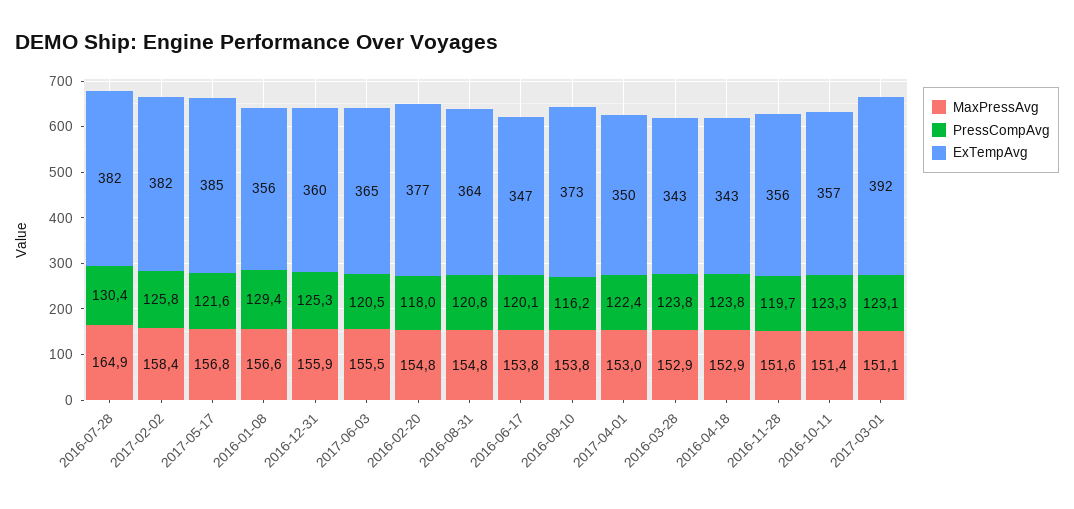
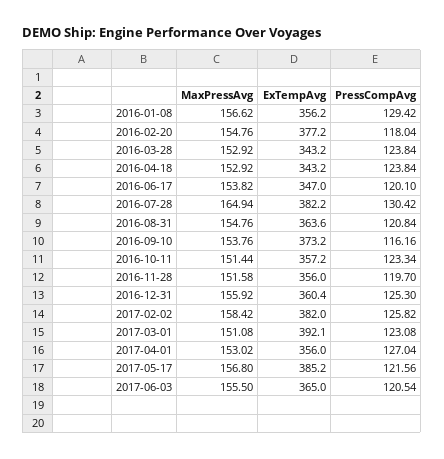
PressCompAvg, 2017-04-01: 122.4 -> 127.04
ExTempAvg, 2017-04-01: 350 -> 356

